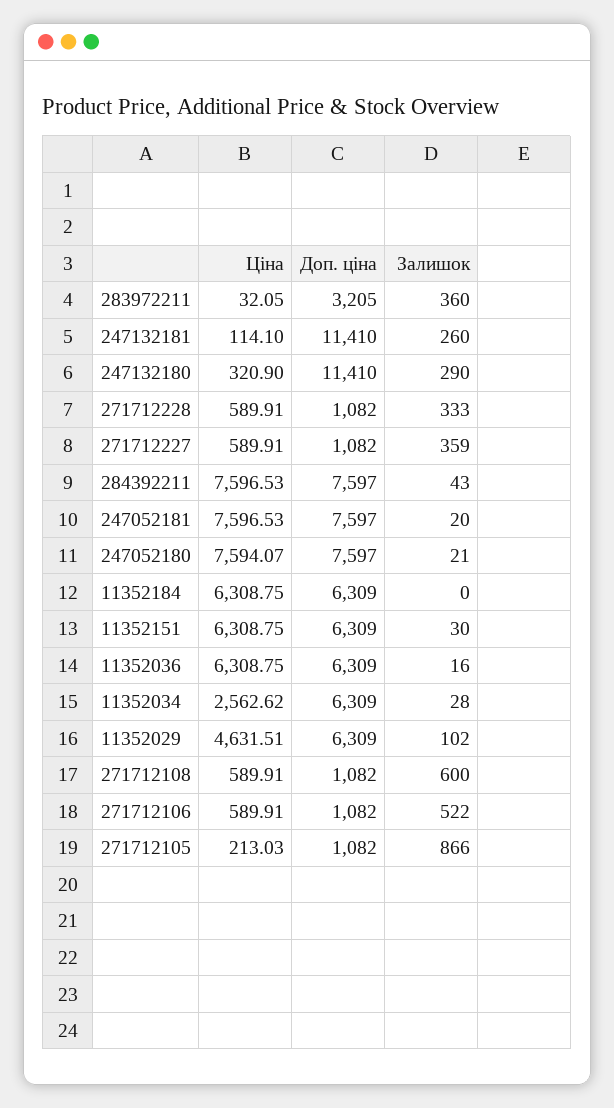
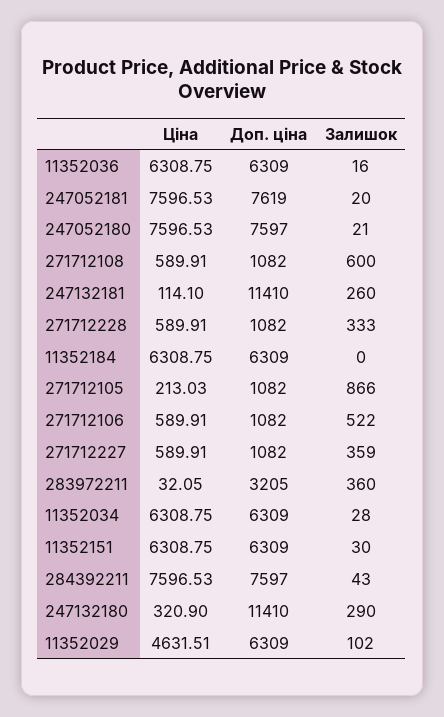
Доп. ціна, 247052181: 7597 -> 7619
Ціна, 247052180: 7594.07 -> 7596.53
Ціна, 11352034: 2562.62 -> 6308.75

